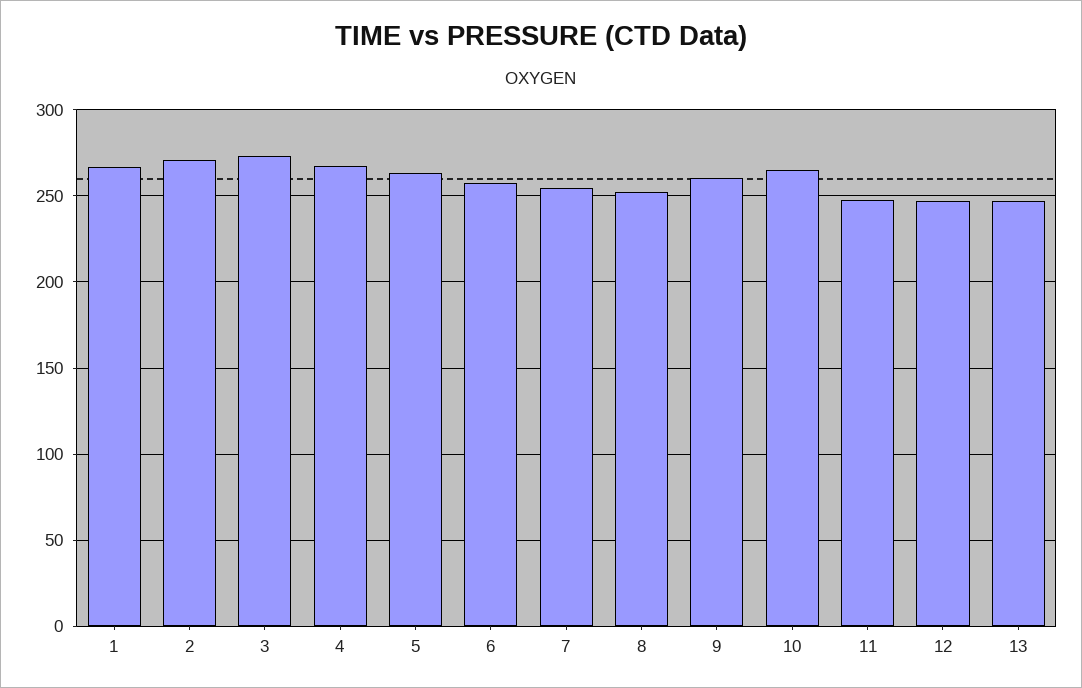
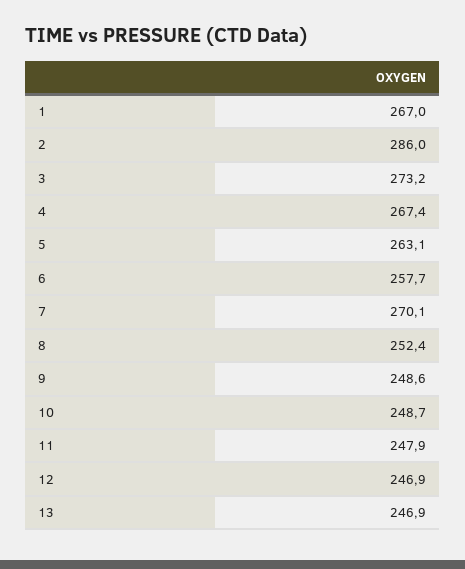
2: 270 -> 286
7: 255 -> 270.1
9: 260 -> 248.6
10: 265 -> 248.7

